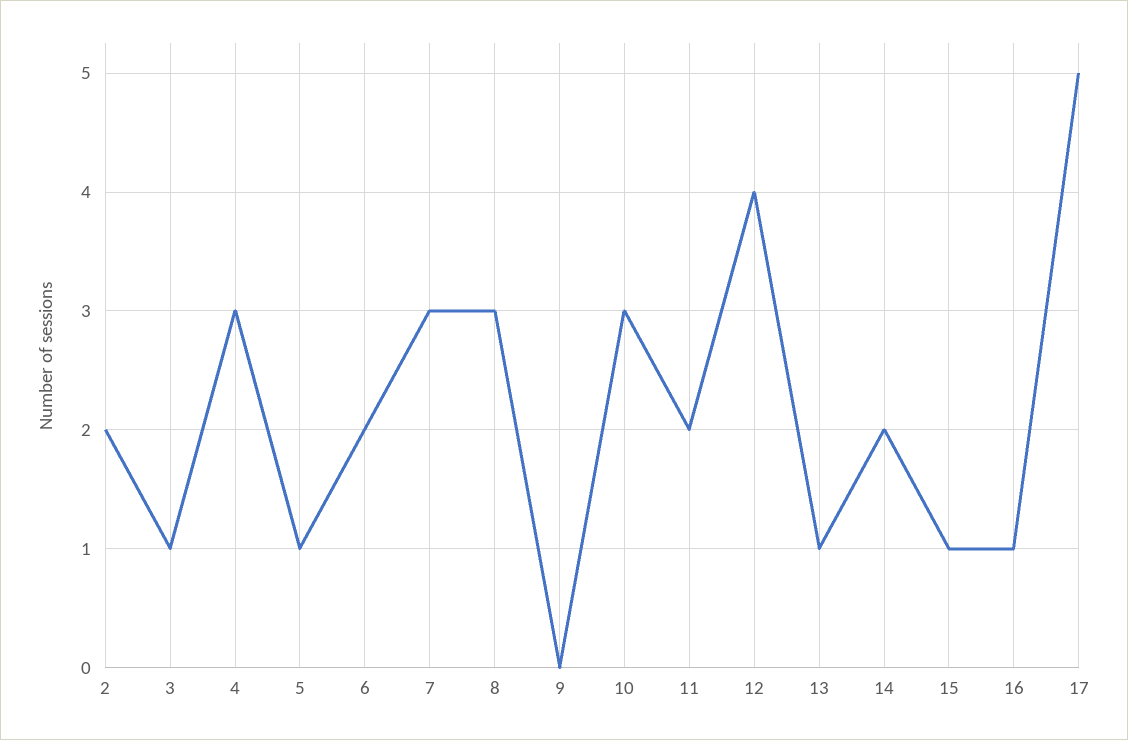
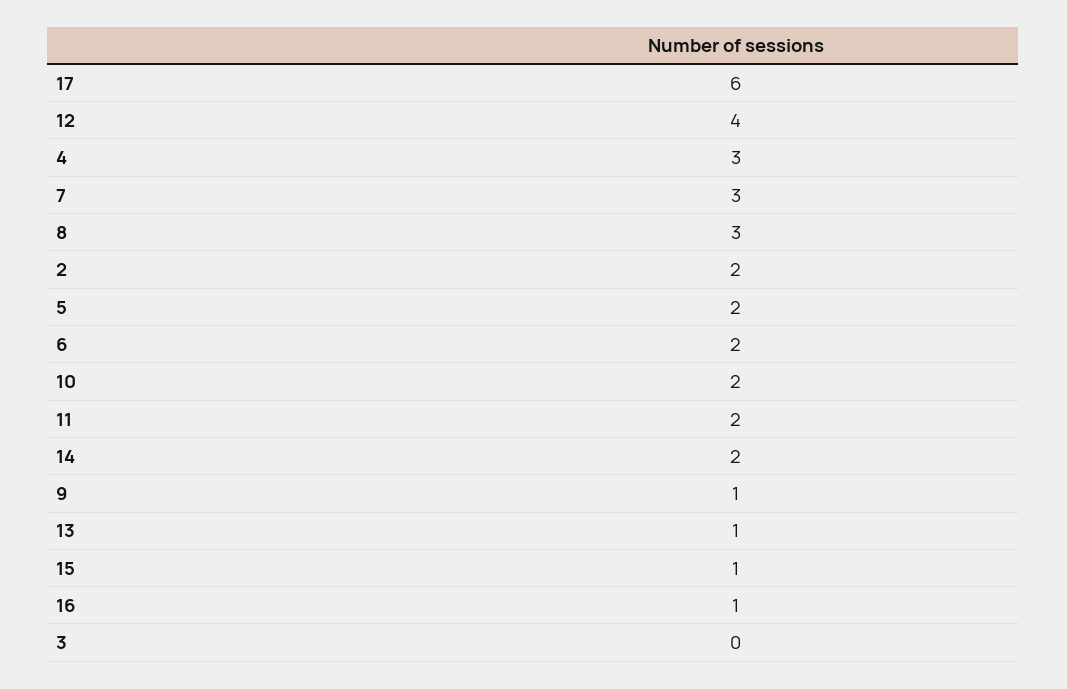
3: 1 -> 0
5: 1 -> 2
9: 0 -> 1
10: 3 -> 2
17: 5 -> 6

